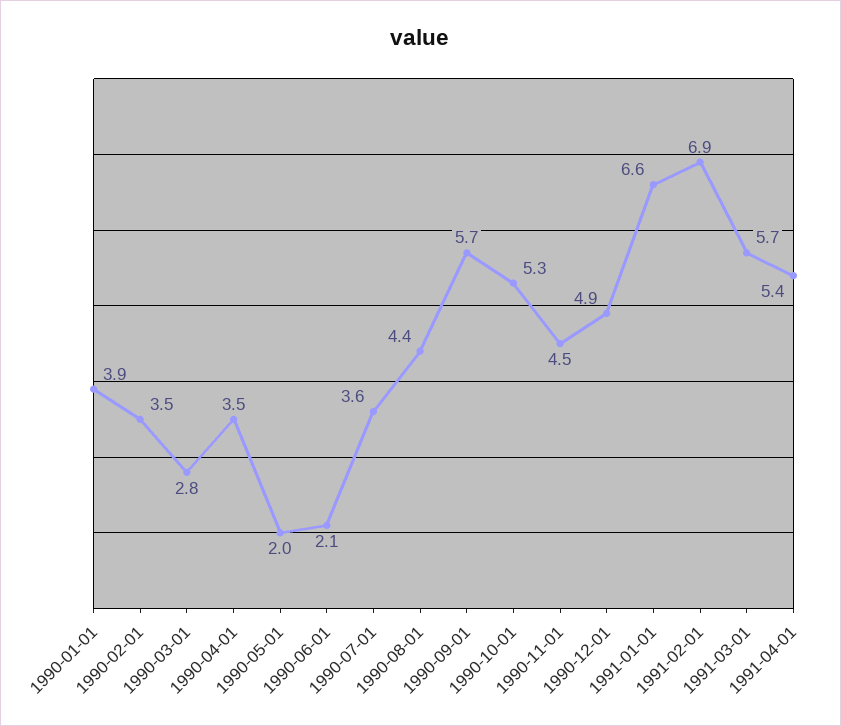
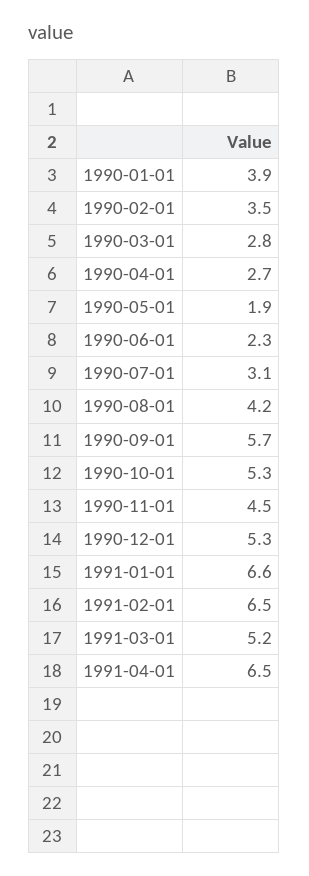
1990-04-01: 3.5 -> 2.7
1990-05-01: 2 -> 1.9
1990-06-01: 2.1 -> 2.3
1990-07-01: 3.6 -> 3.1
1990-08-01: 4.4 -> 4.2
1990-12-01: 4.9 -> 5.3
1991-02-01: 6.9 -> 6.5
1991-03-01: 5.7 -> 5.2
1991-04-01: 5.4 -> 6.5

